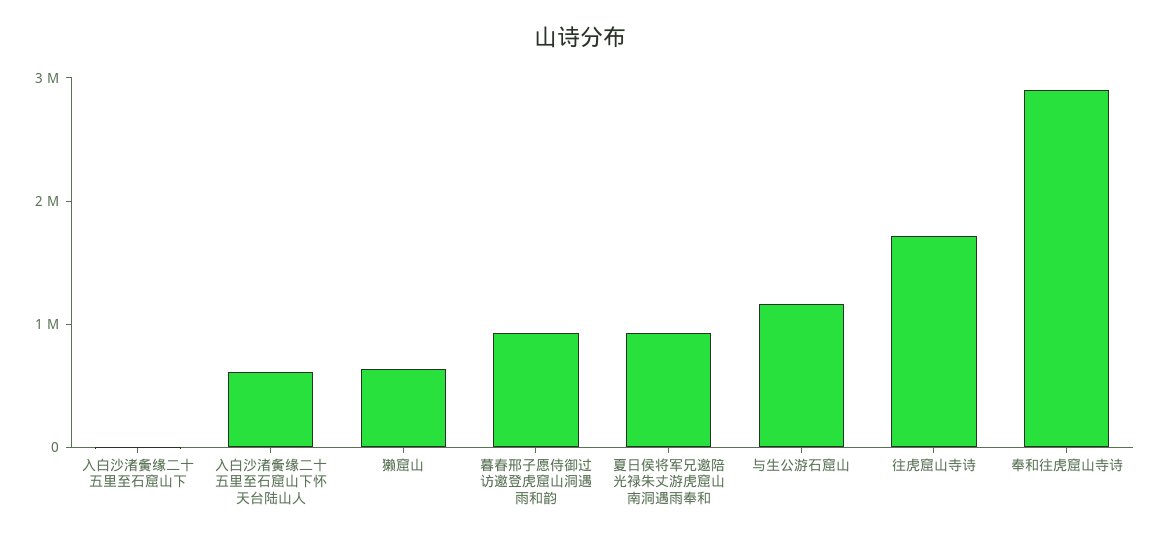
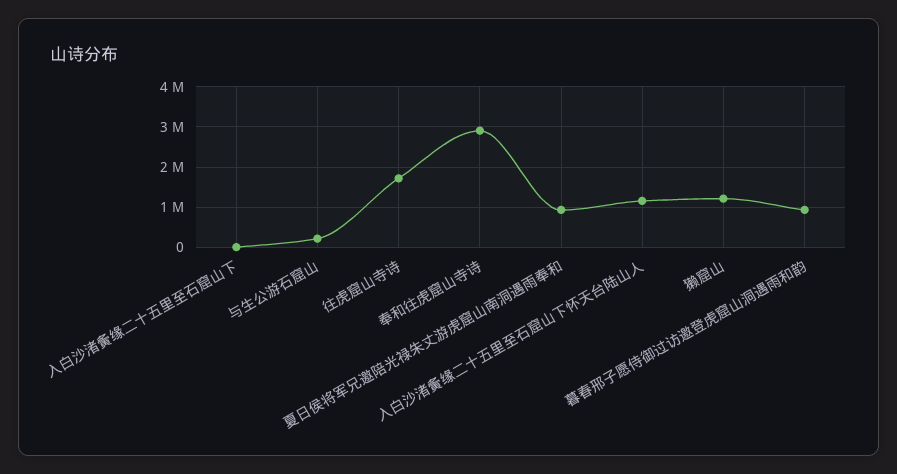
入白沙渚夤缘二十五里至石窟山下怀天台陆山人: 600000 -> 1200000
獭窟山: 600000 -> 1200000
与生公游石窟山: 1200000 -> 200000

